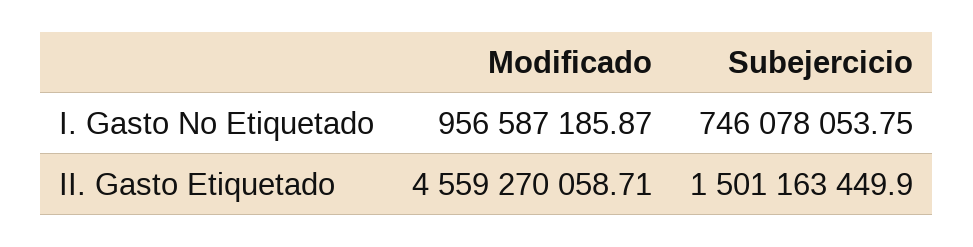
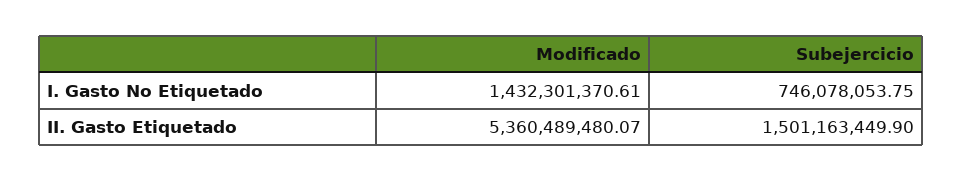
Modificado, I. Gasto No Etiquetado: 956587185.87 -> 1432301370.61
Modificado, II. Gasto Etiquetado: 4559270058.71 -> 5360489480.07

